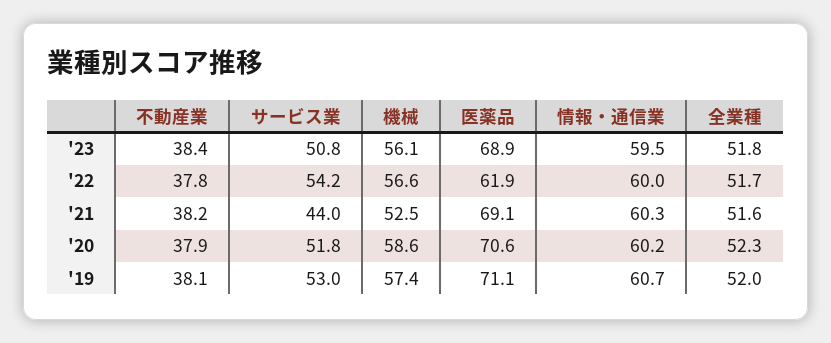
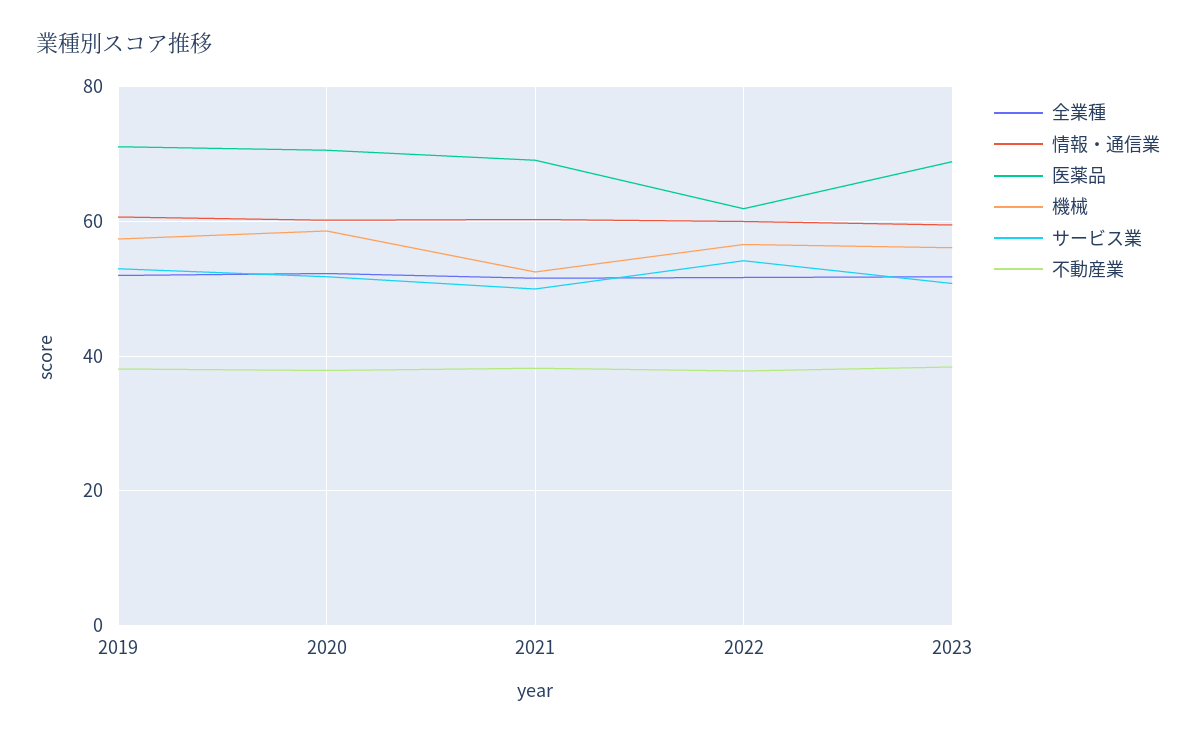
サービス業, '21: 44 -> 50

